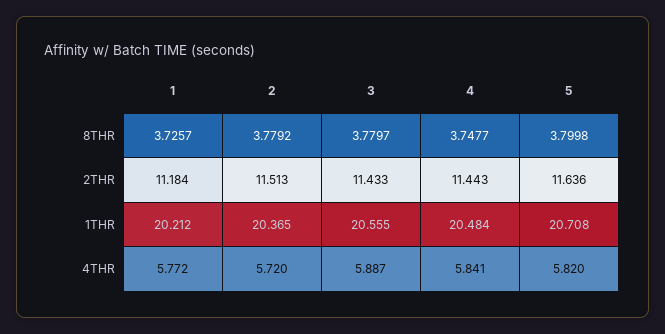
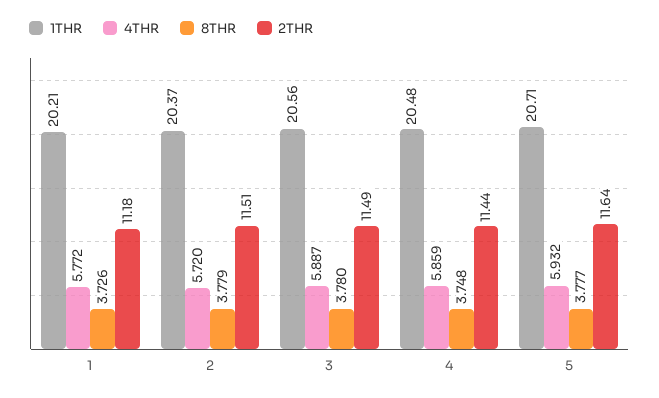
8THR, 5: 3.7998 -> 3.777
2THR, 3: 11.433 -> 11.49
4THR, 4: 5.841 -> 5.859
4THR, 5: 5.82 -> 5.932

